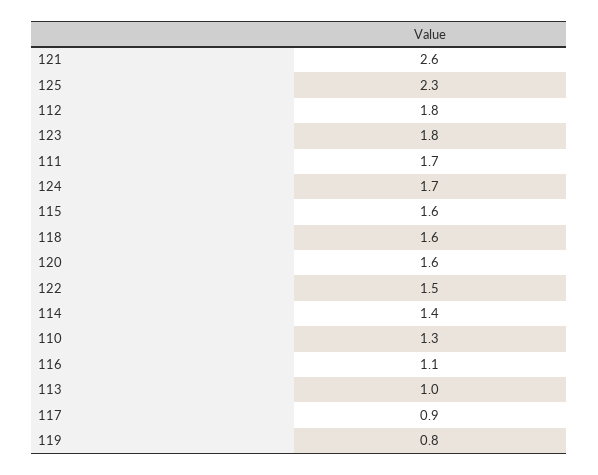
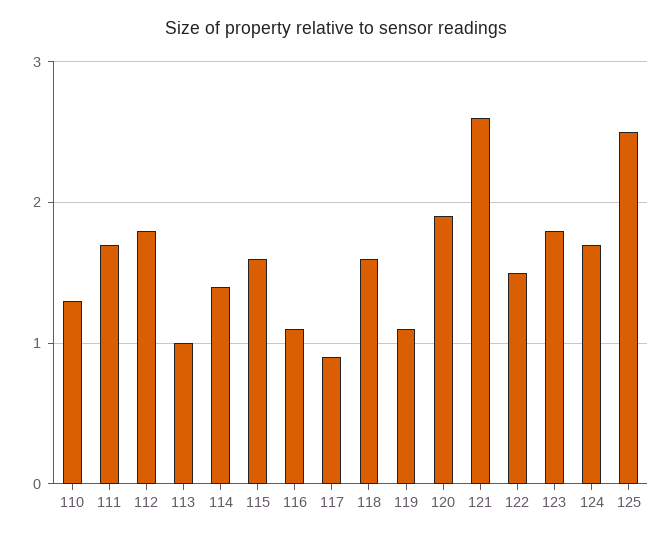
125: 2.3 -> 2.5
120: 1.6 -> 1.9
119: 0.8 -> 1.1

